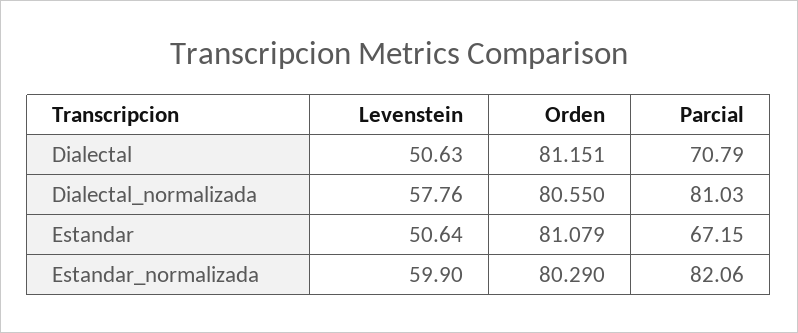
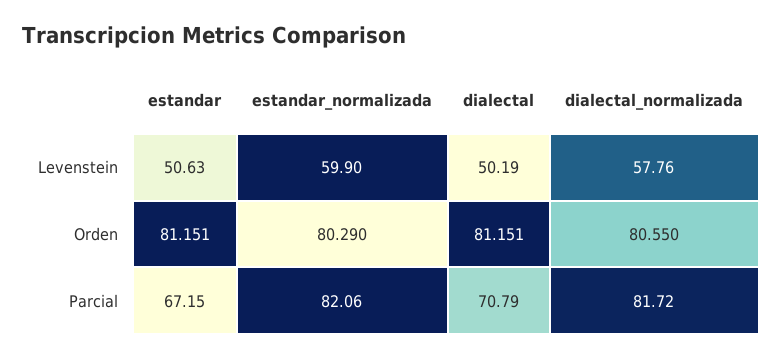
Levenstein, Dialectal: 50.63 -> 50.19
Parcial, Dialectal_normalizada: 81.03 -> 81.72
Levenstein, Estandar: 50.64 -> 50.63
Orden, Estandar: 81.079 -> 81.151

